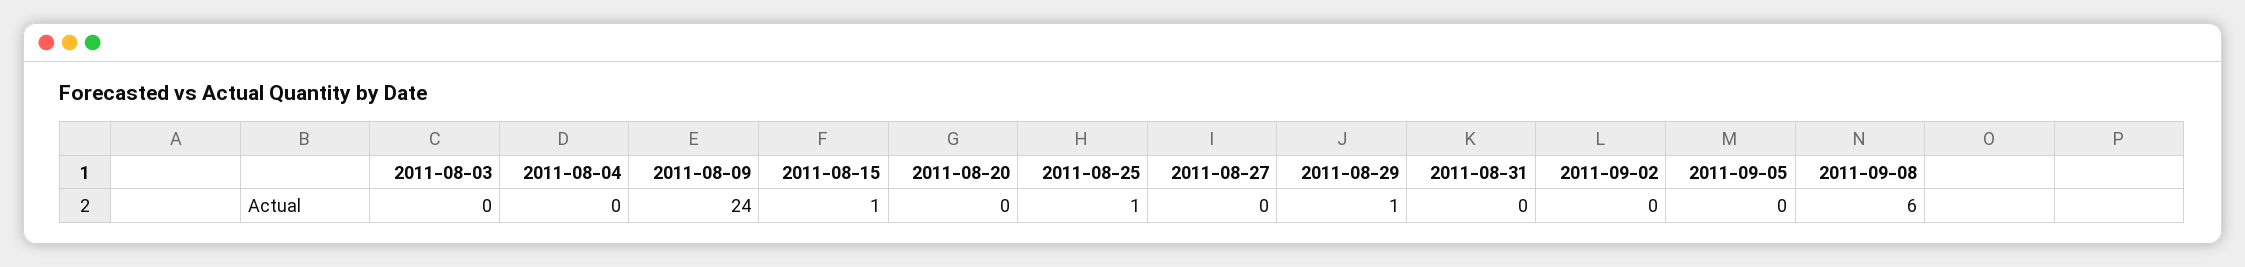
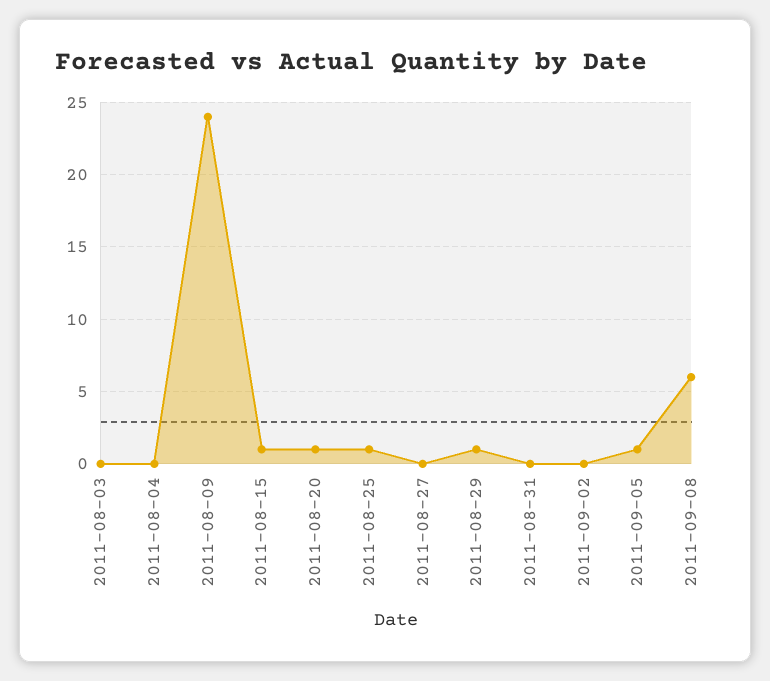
2011-08-20: 0 -> 1
2011-09-05: 0 -> 1

